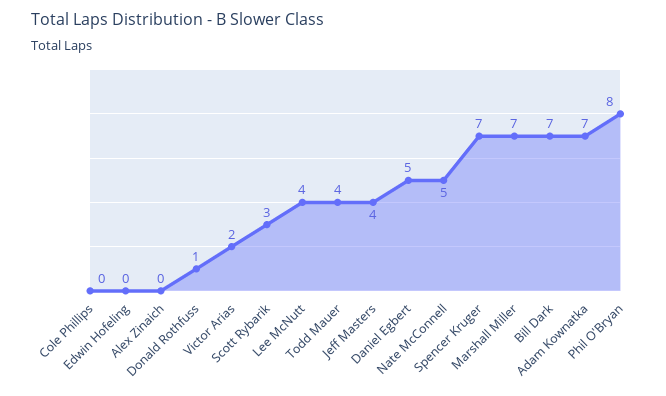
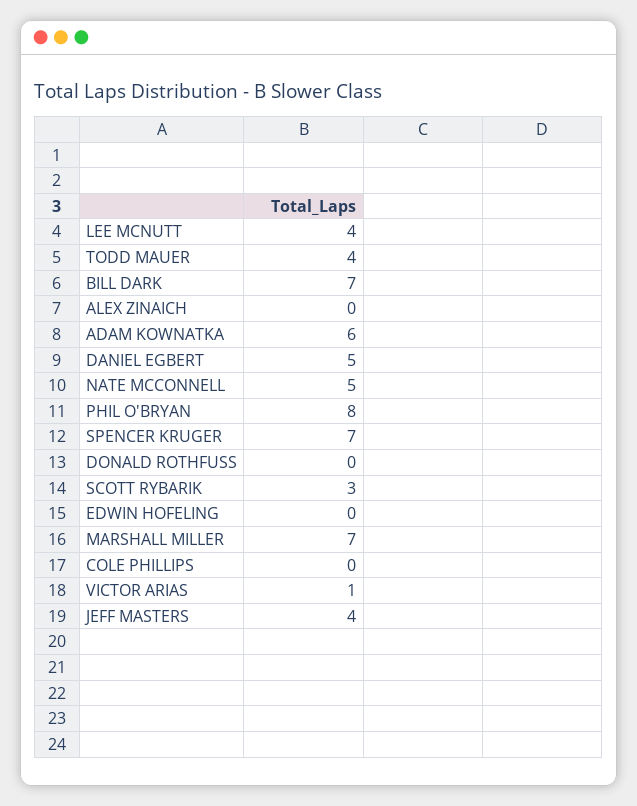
Donald Rothfuss: 1 -> 0
Victor Arias: 2 -> 1
Adam Kownatka: 7 -> 6

